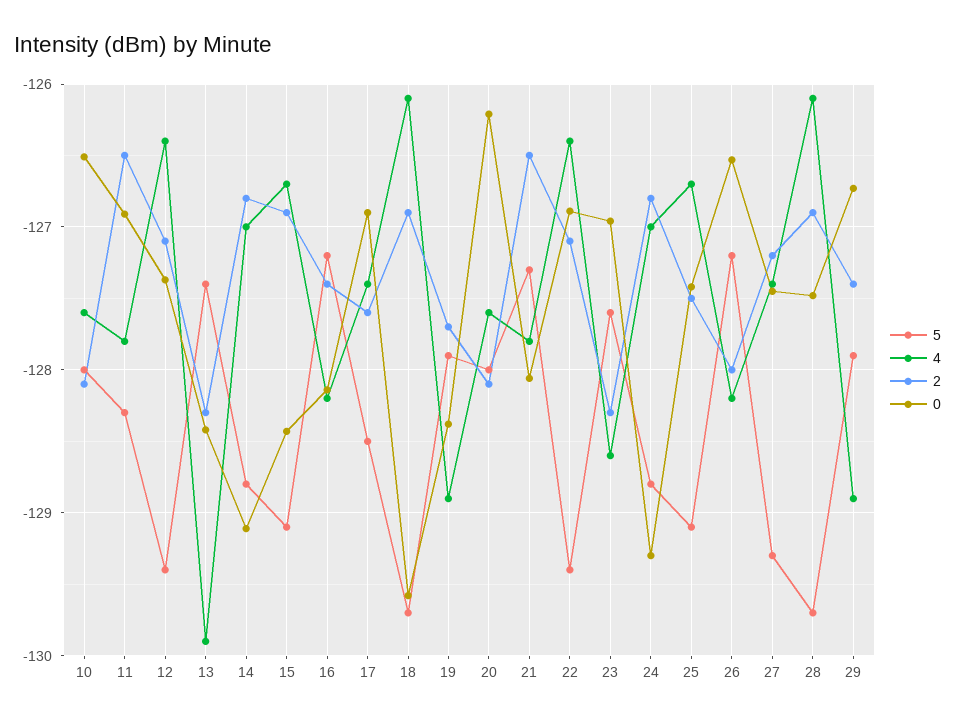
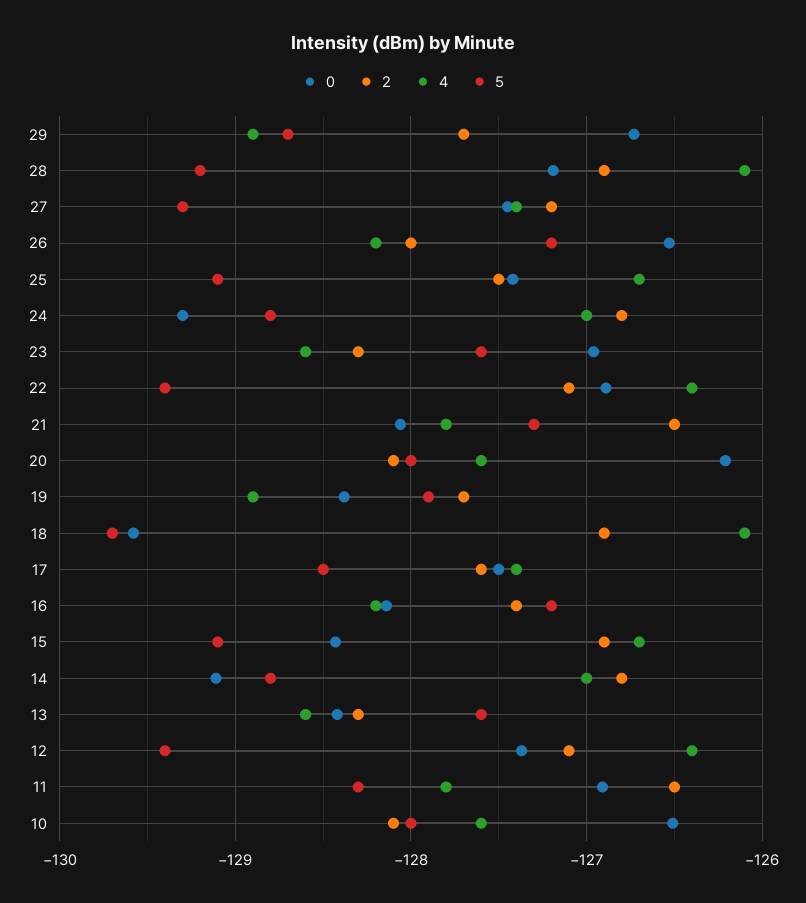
5, 13: -127.4 -> -127.6
4, 13: -129.9 -> -128.6
0, 17: -126.9 -> -127.5
5, 28: -129.7 -> -129.2
0, 28: -127.5 -> -127.2
5, 29: -127.9 -> -128.7
2, 29: -127.4 -> -127.7

